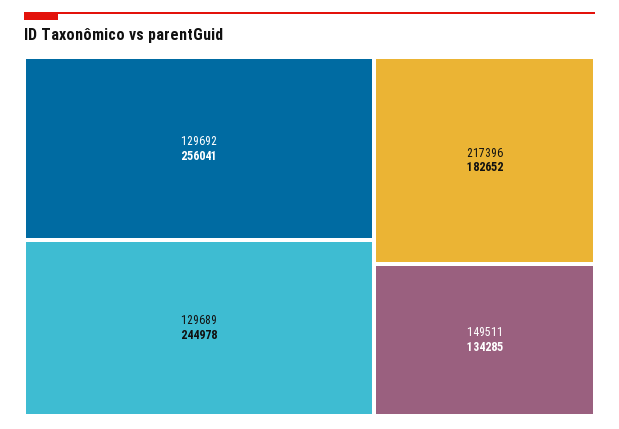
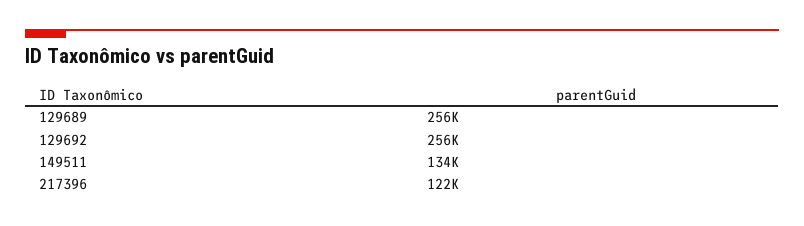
129689: 244978 -> 256000
217396: 182652 -> 122000

